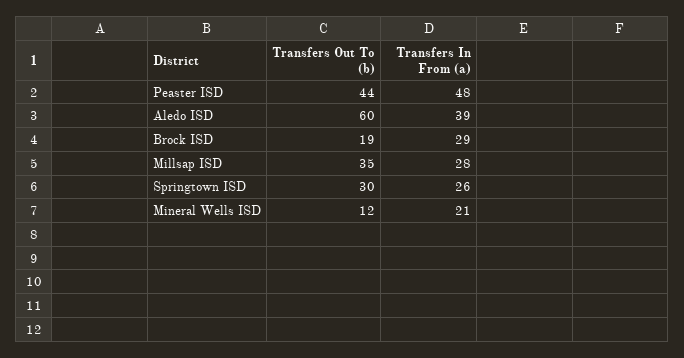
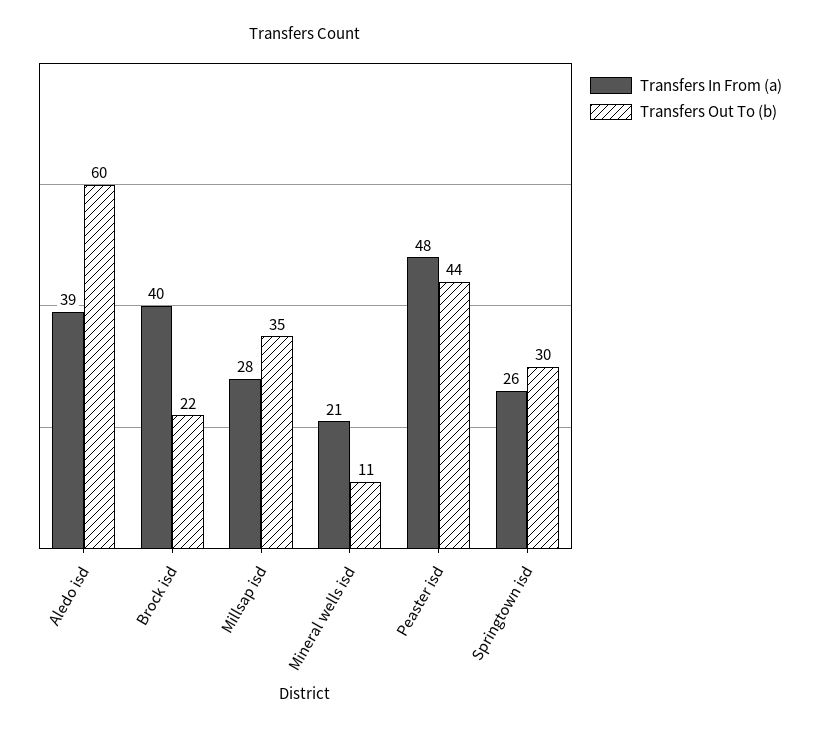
Transfers Out To (b), Brock ISD: 19 -> 22
Transfers In From (a), Brock ISD: 29 -> 40
Transfers Out To (b), Mineral Wells ISD: 12 -> 11

